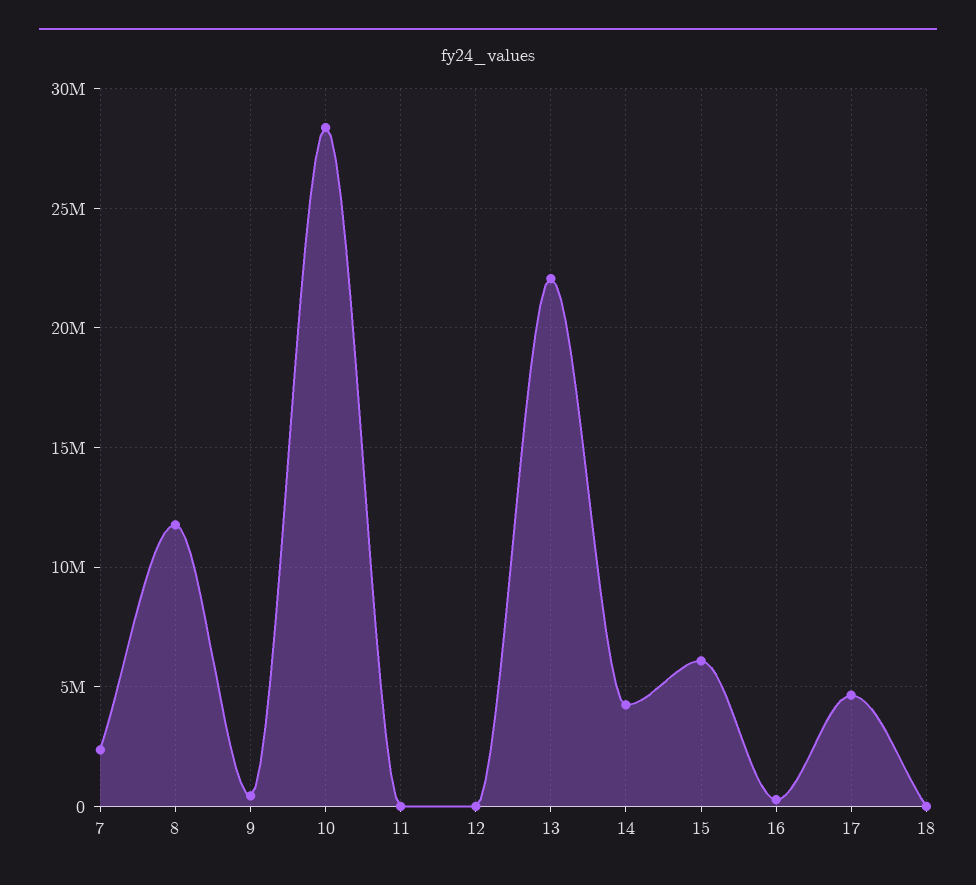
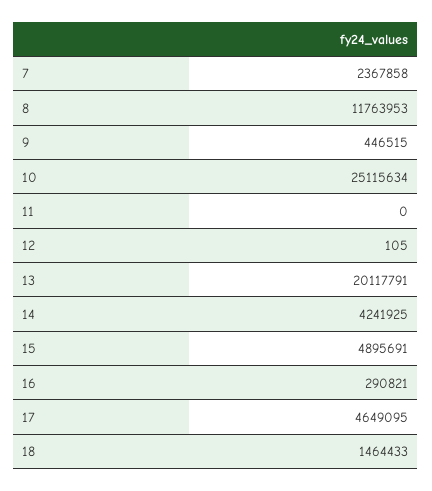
10: 28500000 -> 25115634
13: 22000000 -> 20117791
15: 6000000 -> 4895691
18: 0 -> 1464433

